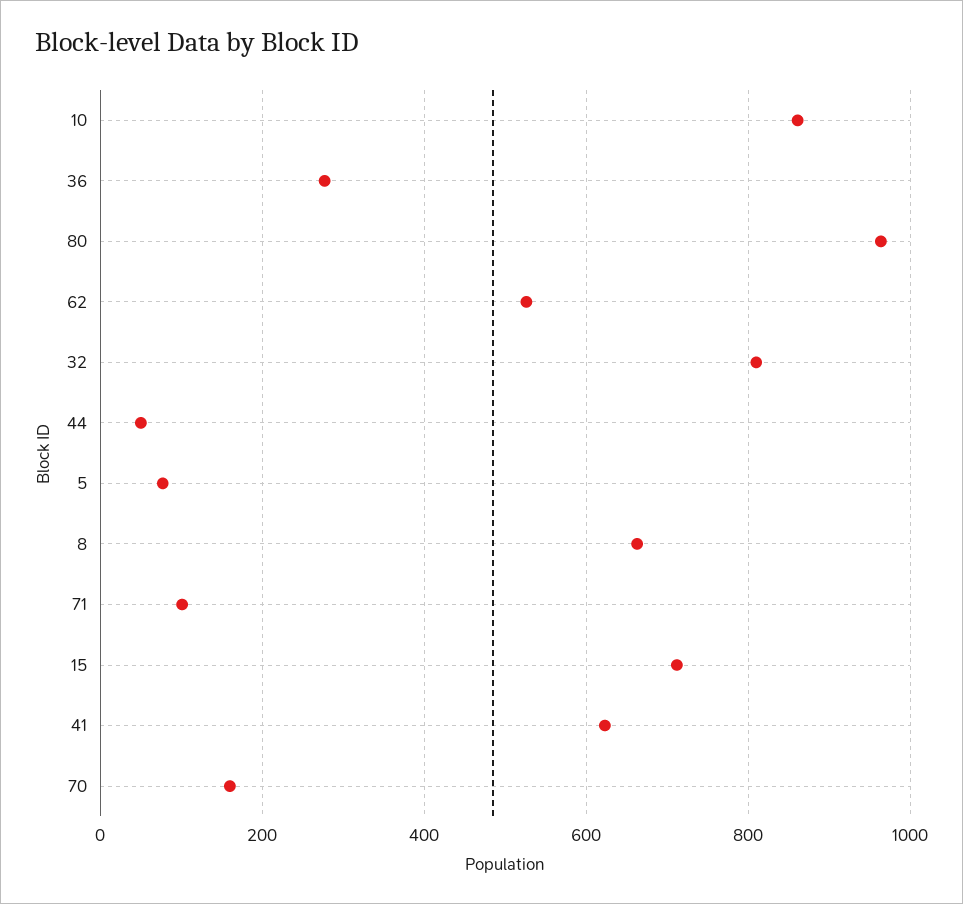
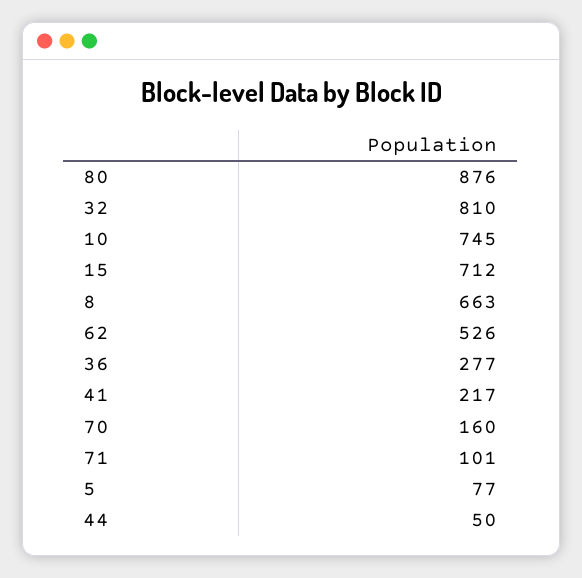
10: 860 -> 745
80: 960 -> 876
41: 620 -> 217

